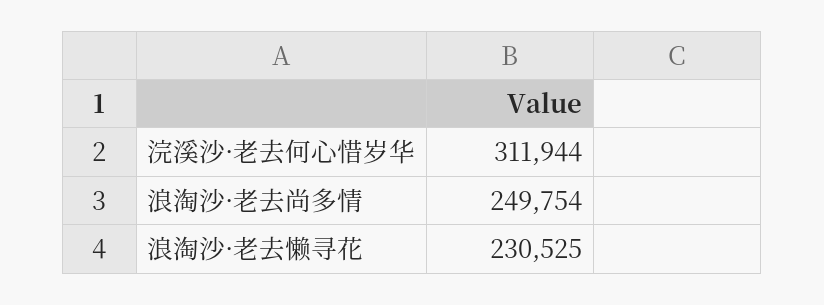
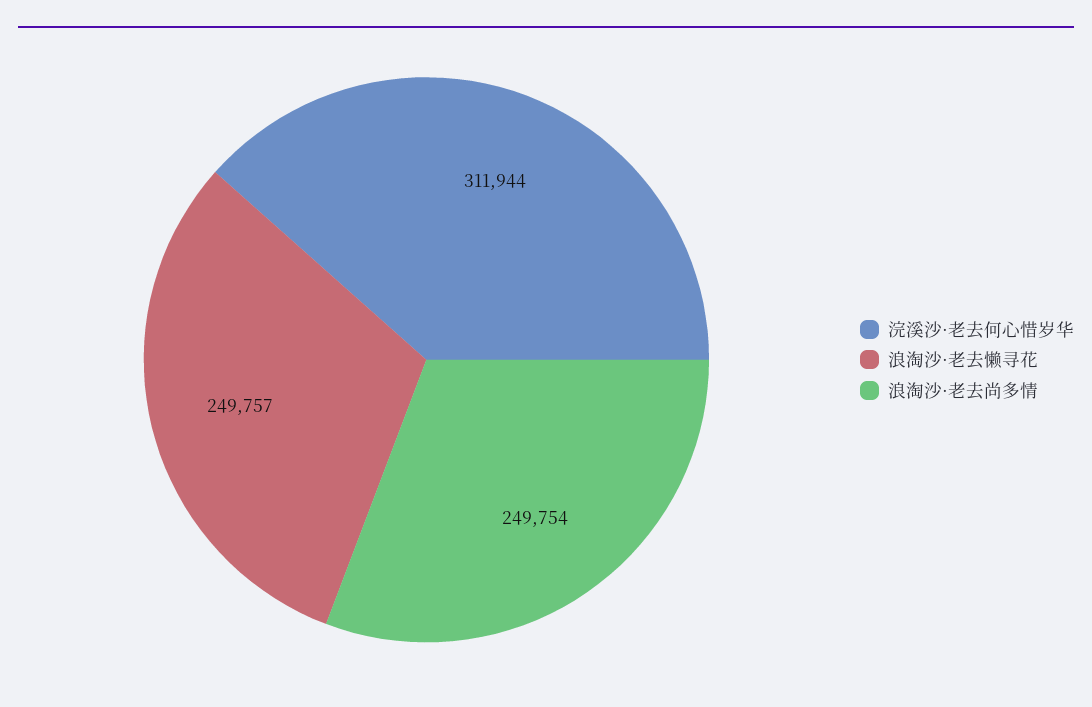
浪淘沙·老去懒寻花: 230525 -> 249757

